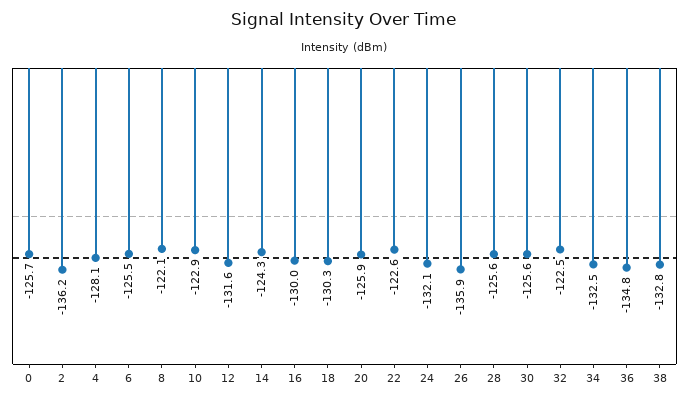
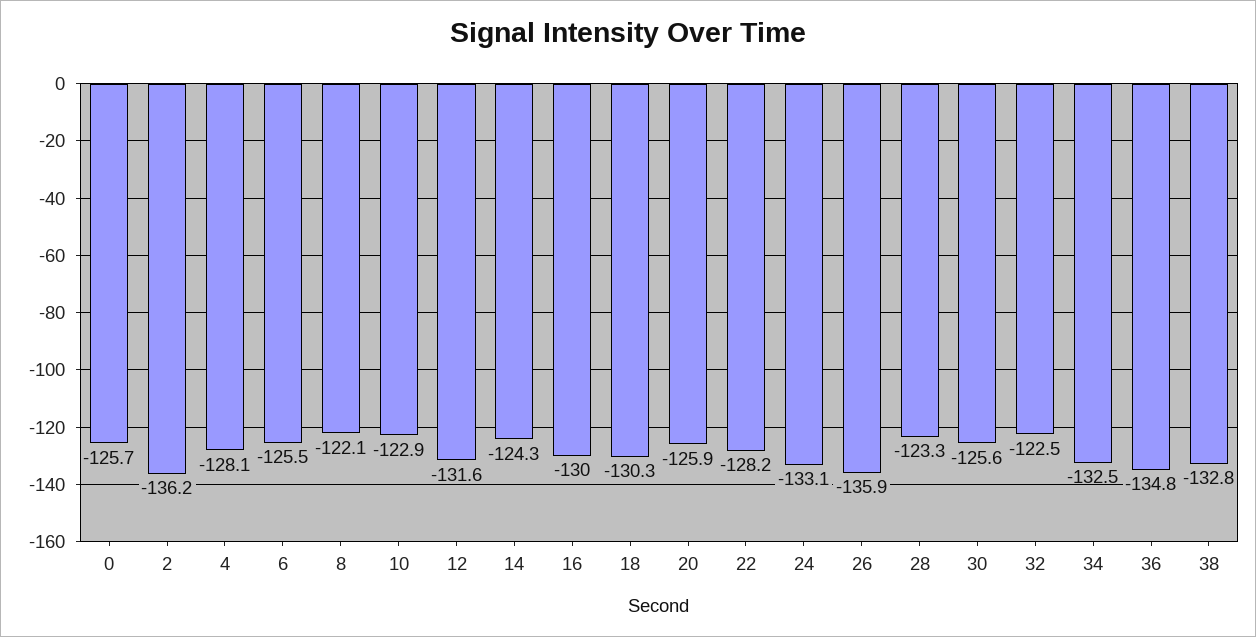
22: -122.6 -> -128.2
24: -132.1 -> -133.1
28: -125.6 -> -123.3

